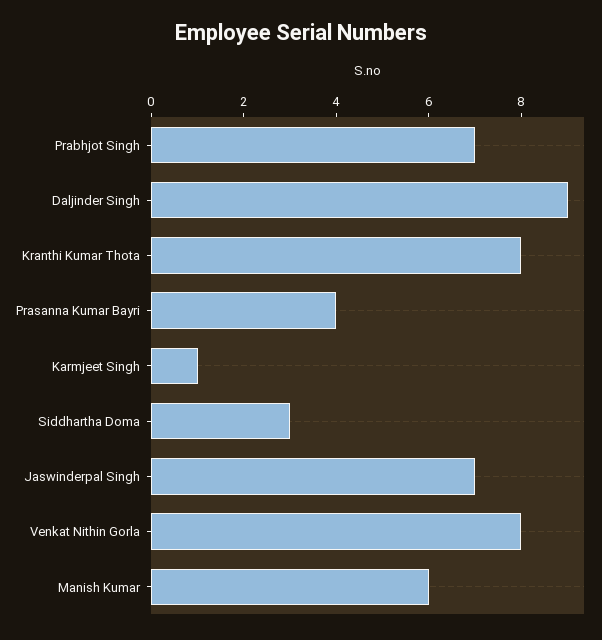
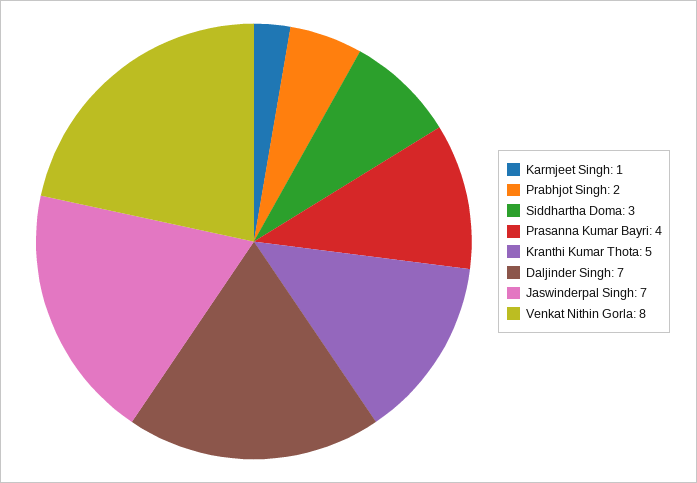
Prabhjot Singh: 7 -> 2
Daljinder Singh: 9 -> 7
Kranthi Kumar Thota: 8 -> 5
Manish Kumar: 6 -> none

